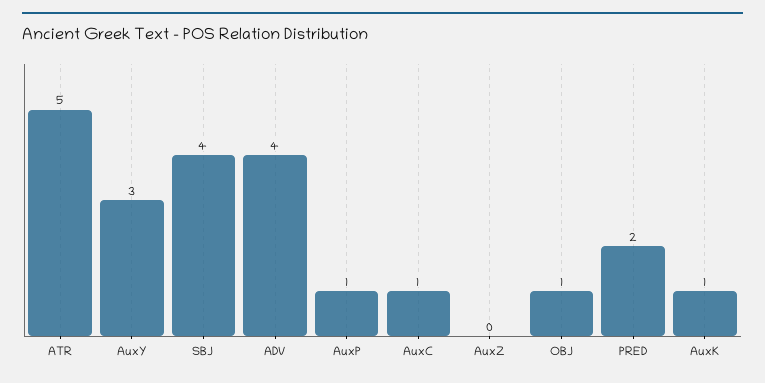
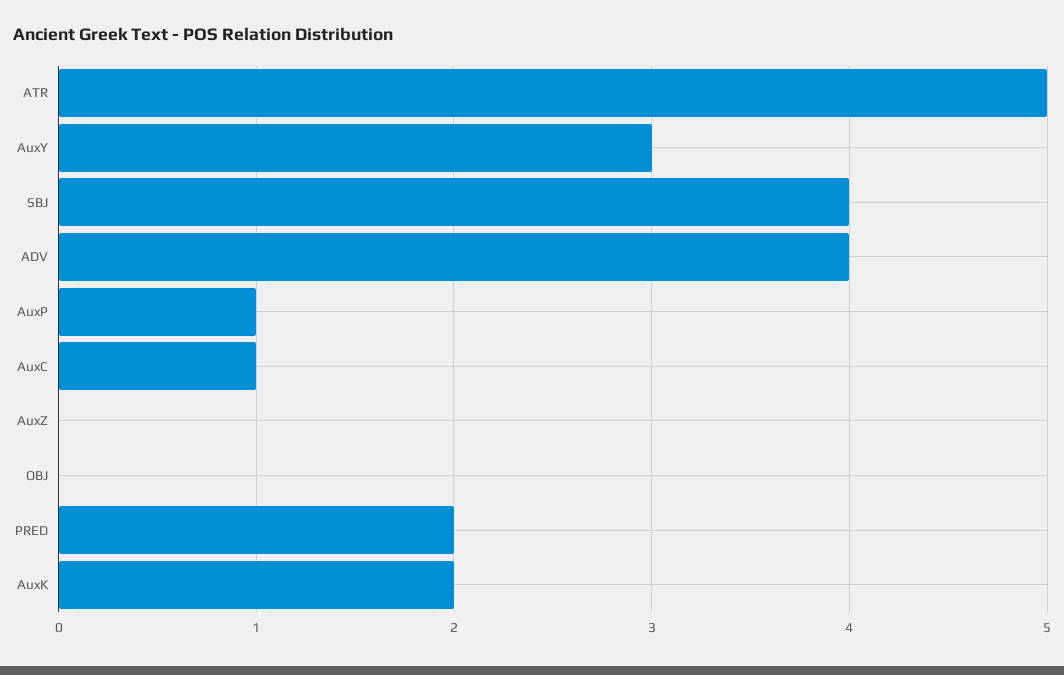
OBJ: 1 -> 0
AuxK: 1 -> 2

